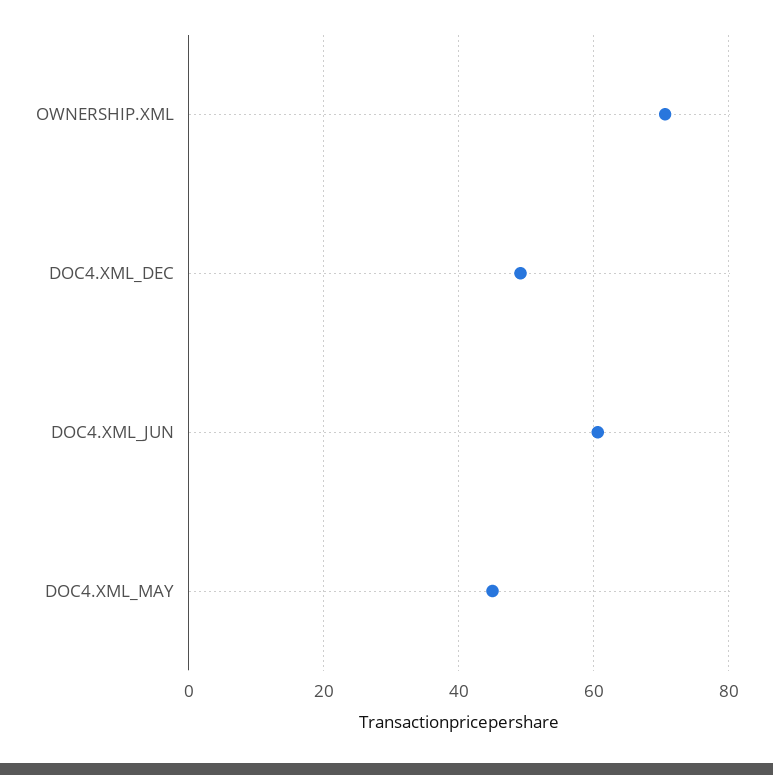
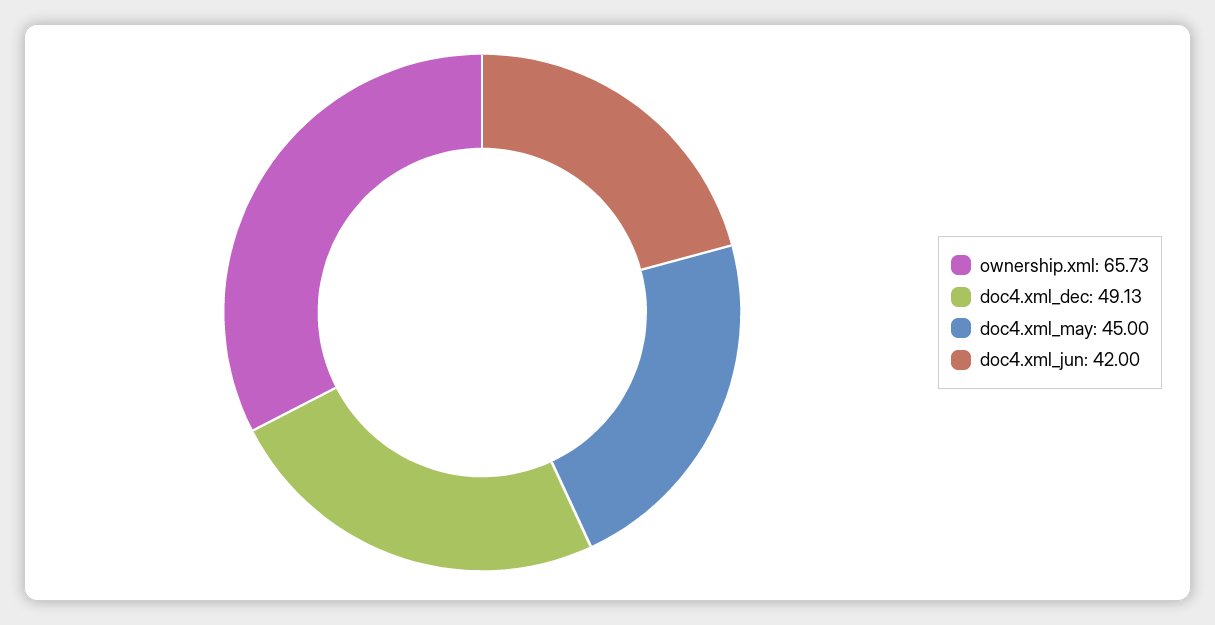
OWNERSHIP.XML: 70 -> 65.73
DOC4.XML_JUN: 60 -> 42

